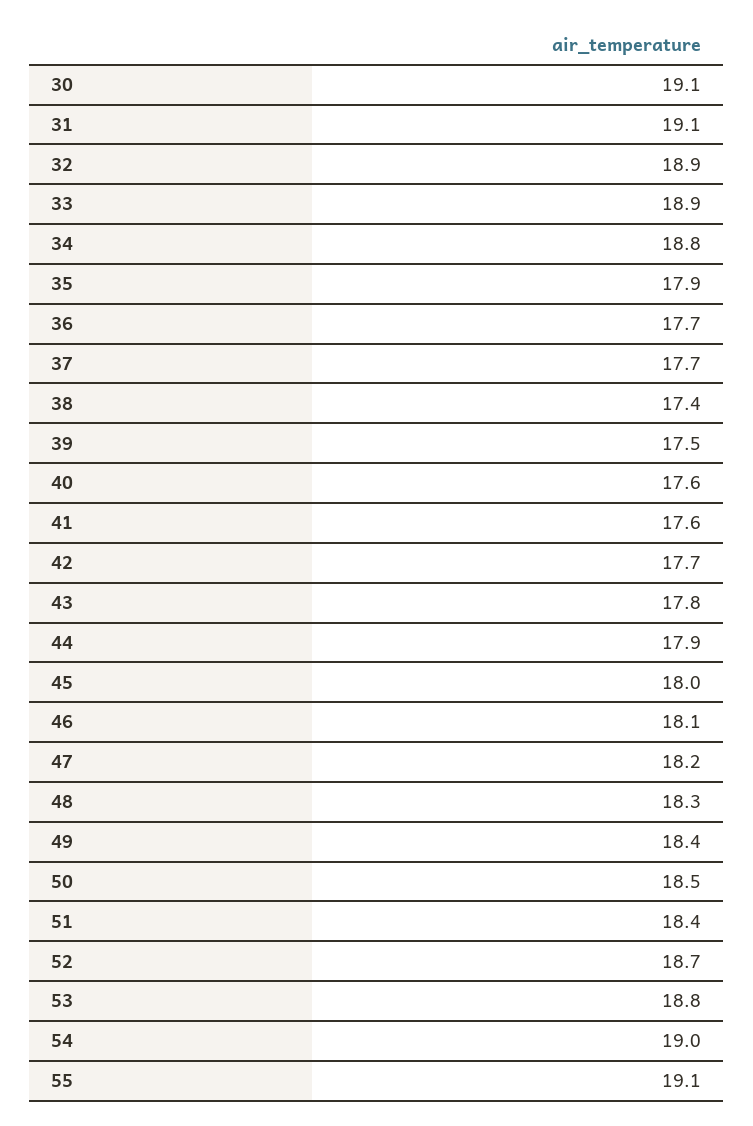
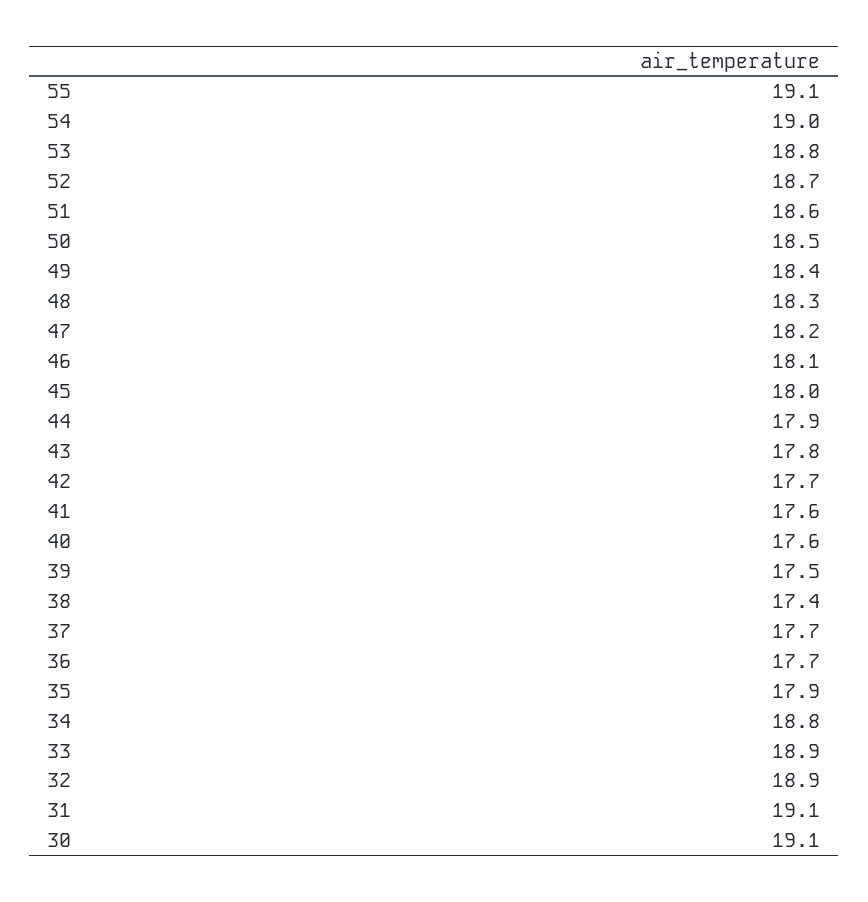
51: 18.4 -> 18.6

